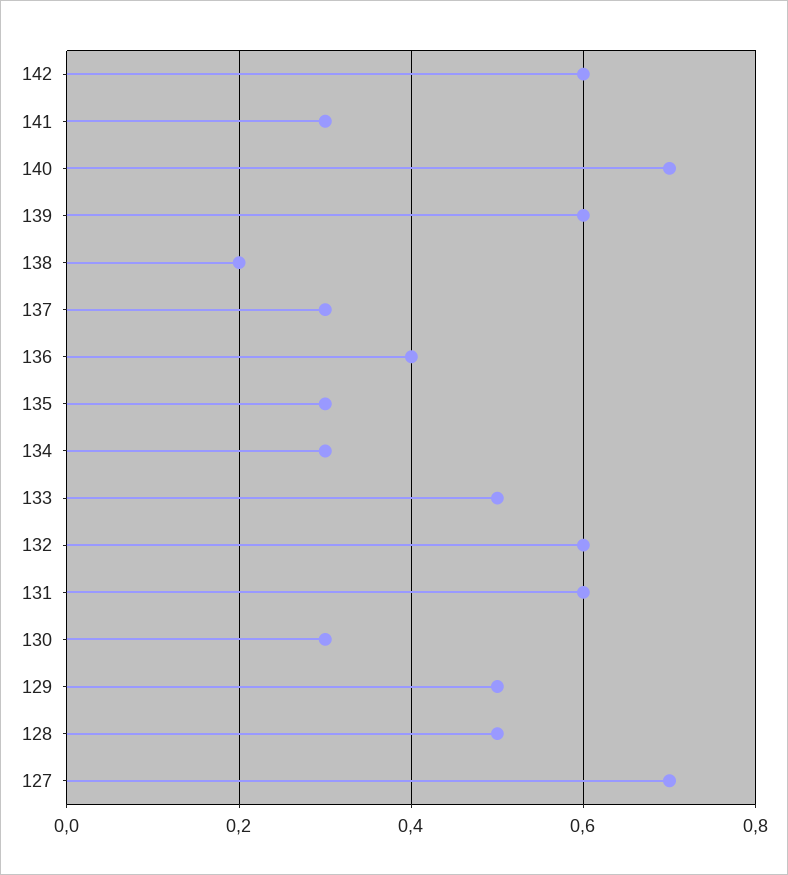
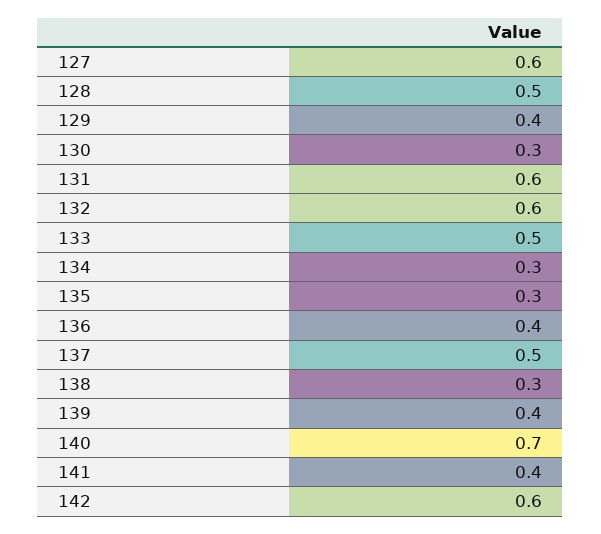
141: 0.3 -> 0.4
139: 0.6 -> 0.4
138: 0.2 -> 0.3
137: 0.3 -> 0.5
129: 0.5 -> 0.4
127: 0.7 -> 0.6

